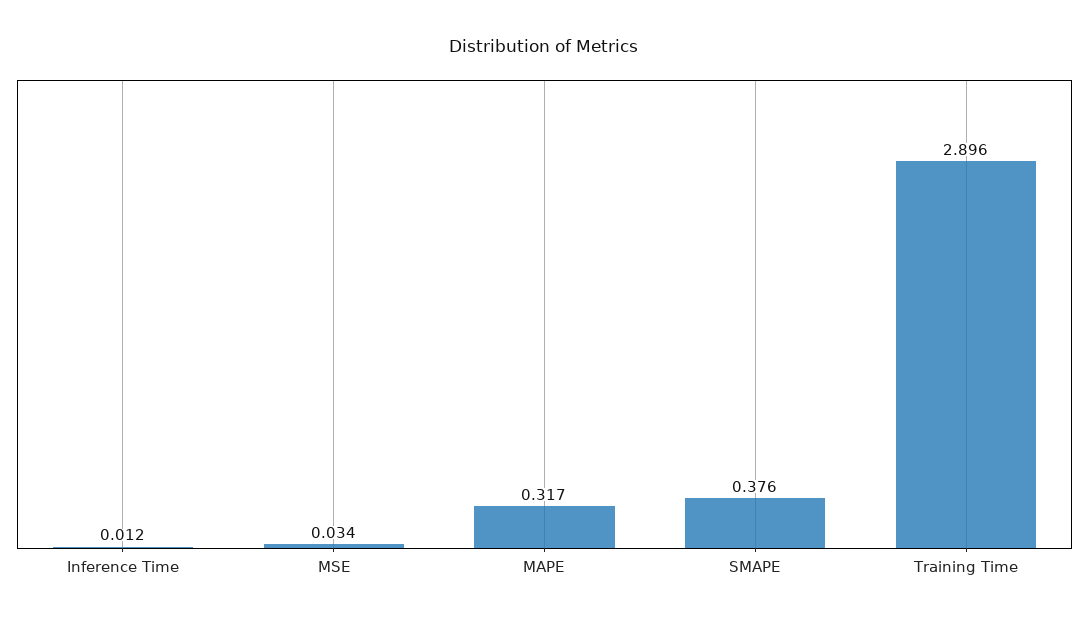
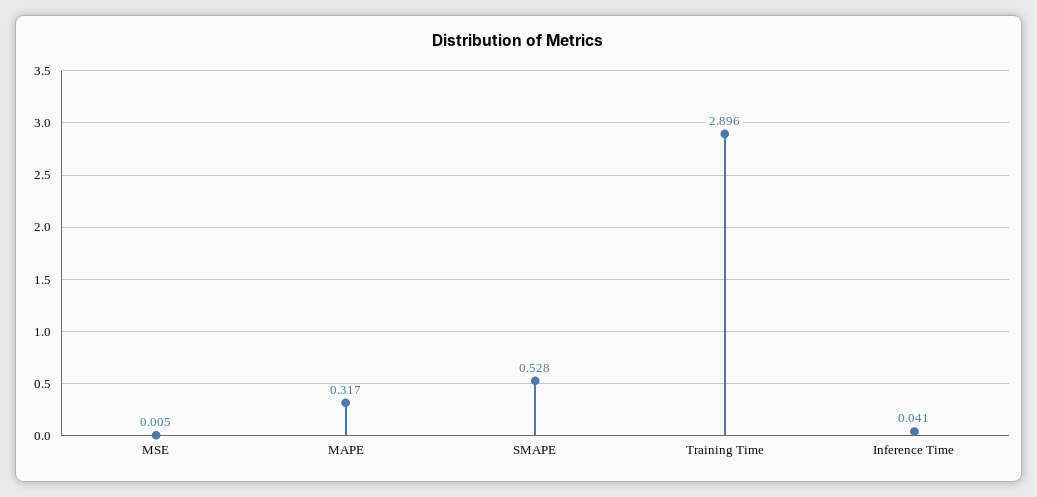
Inference Time: 0.012 -> 0.041
MSE: 0.034 -> 0.005
SMAPE: 0.376 -> 0.528

